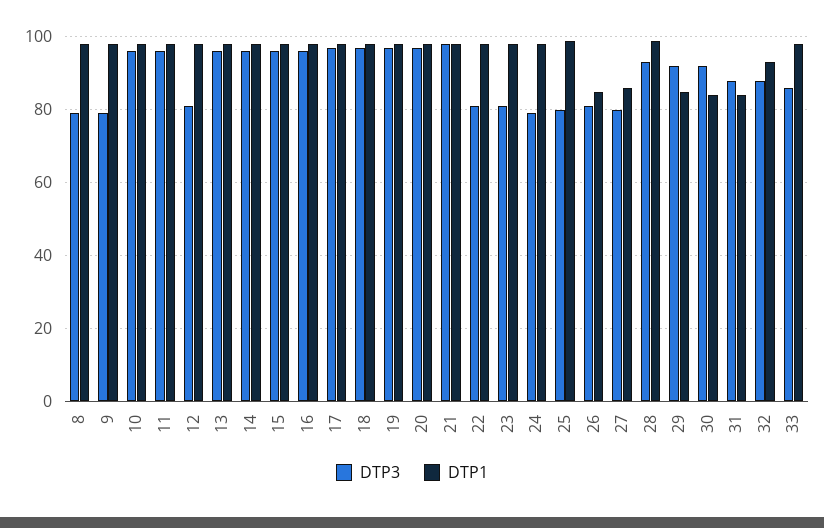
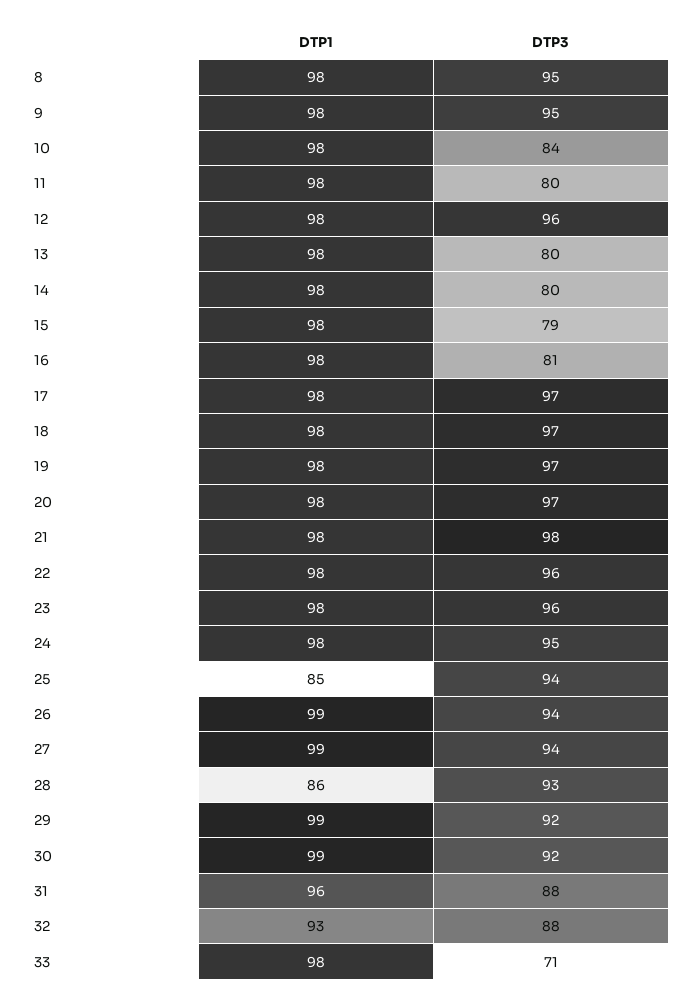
DTP3, 8: 80 -> 95
DTP3, 9: 80 -> 95
DTP3, 10: 95 -> 84
DTP3, 11: 95 -> 80
DTP3, 12: 80 -> 96
DTP3, 13: 95 -> 80
DTP3, 14: 95 -> 80
DTP3, 15: 95 -> 79
DTP3, 16: 95 -> 81
DTP3, 22: 80 -> 96
DTP3, 23: 80 -> 96
DTP3, 24: 80 -> 95
DTP3, 25: 80 -> 94
DTP1, 25: 100 -> 85
DTP3, 26: 80 -> 94
DTP1, 26: 85 -> 99
DTP3, 27: 80 -> 94
DTP1, 27: 85 -> 99
DTP1, 28: 100 -> 86
DTP1, 29: 85 -> 99
DTP1, 30: 85 -> 99
DTP1, 31: 85 -> 96
DTP3, 33: 85 -> 71

